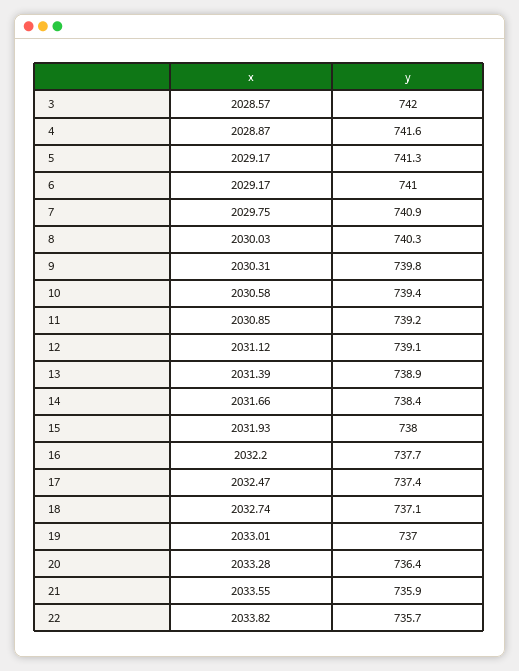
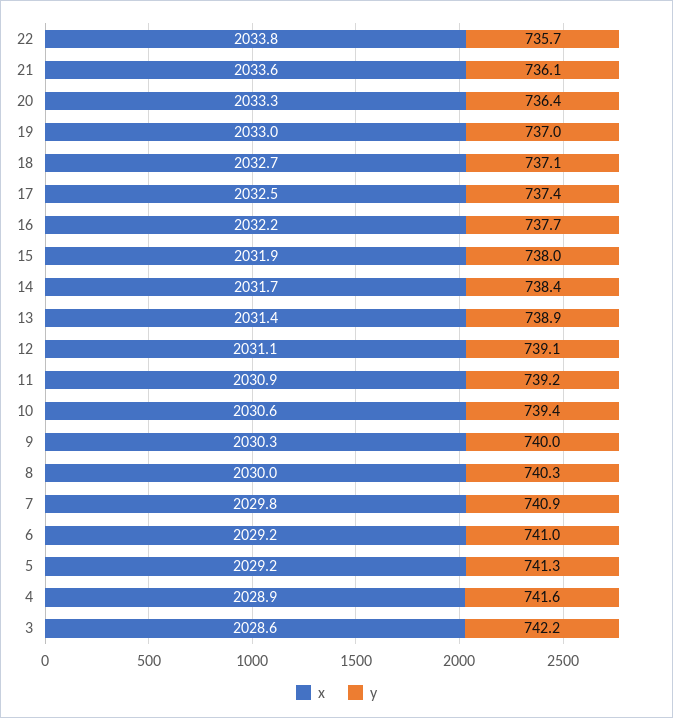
y, 3: 742 -> 742.2
y, 9: 739.8 -> 740
y, 21: 735.9 -> 736.1

